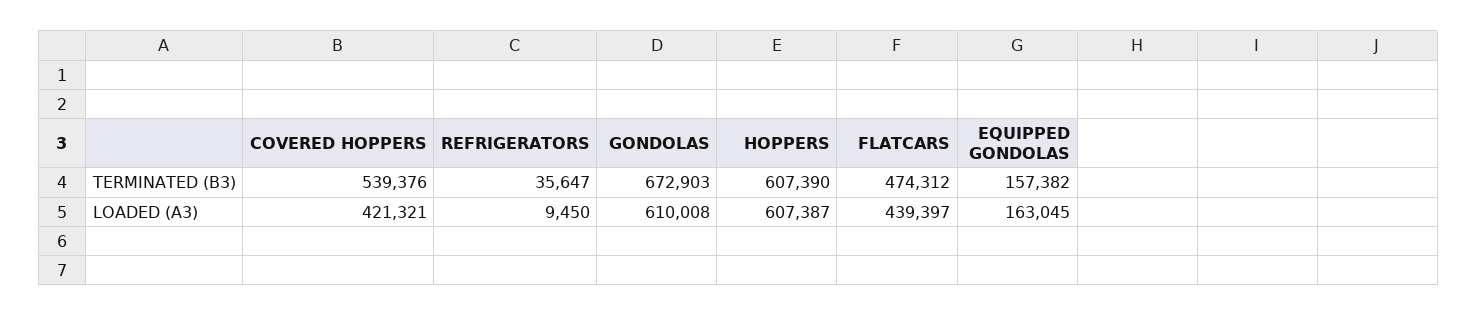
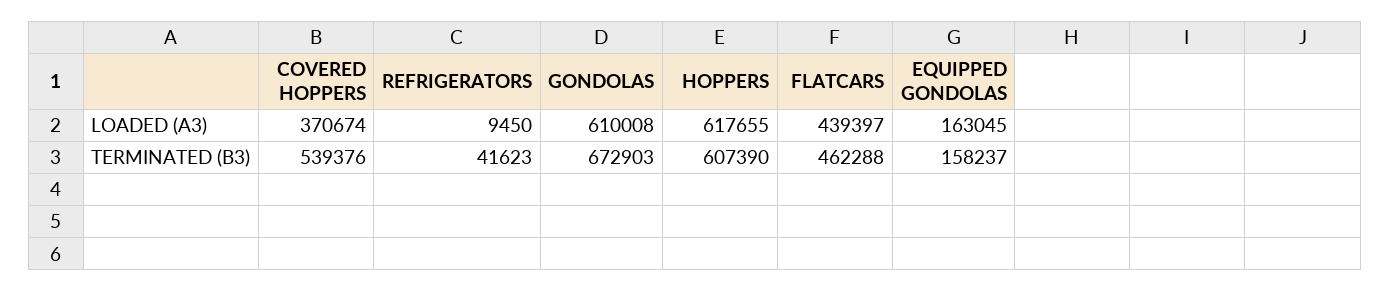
REFRIGERATORS, TERMINATED (B3): 35647 -> 41623
FLATCARS, TERMINATED (B3): 474312 -> 462288
EQUIPPED GONDOLAS, TERMINATED (B3): 157382 -> 158237
COVERED HOPPERS, LOADED (A3): 421321 -> 370674
HOPPERS, LOADED (A3): 607387 -> 617655

